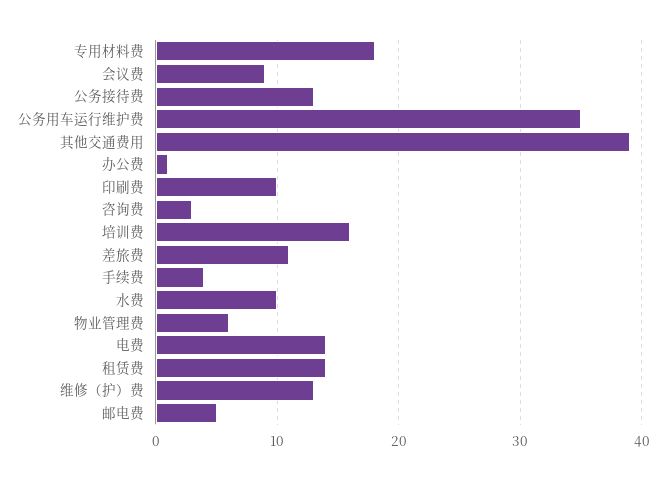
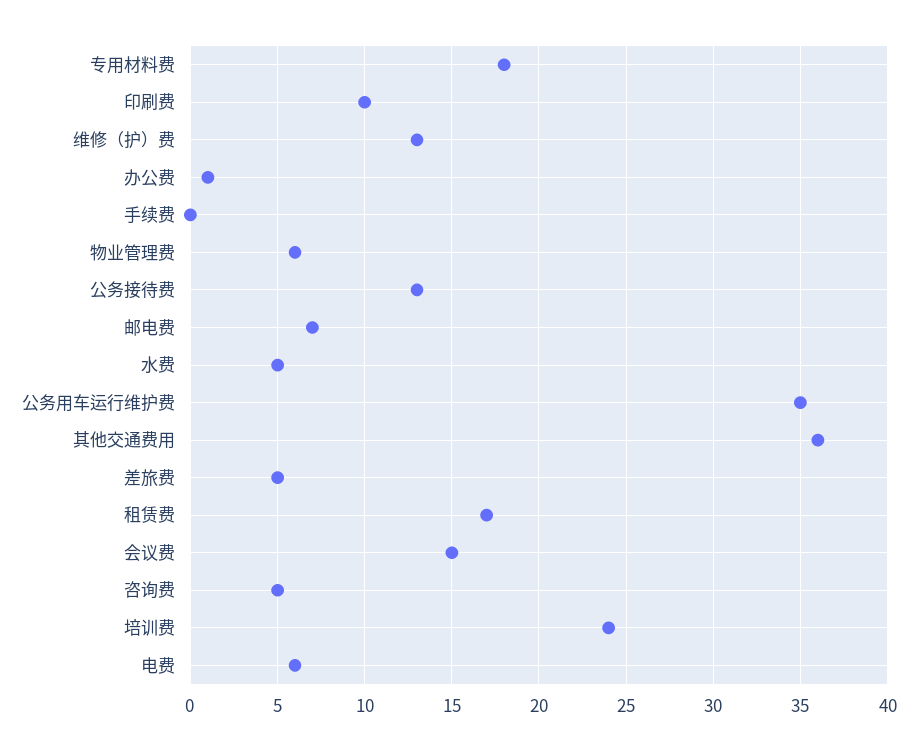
会议费: 9 -> 15
其他交通费用: 39 -> 36
咨询费: 3 -> 5
培训费: 16 -> 24
差旅费: 11 -> 5
手续费: 4 -> 0
水费: 10 -> 5
电费: 14 -> 6
租赁费: 14 -> 17
邮电费: 5 -> 7

